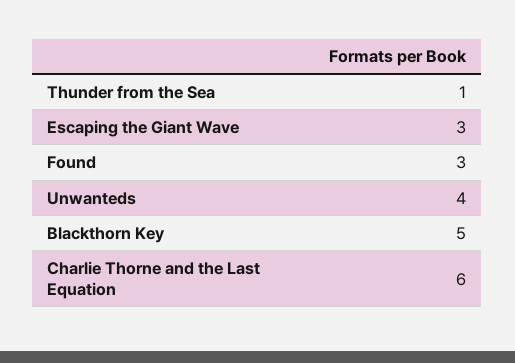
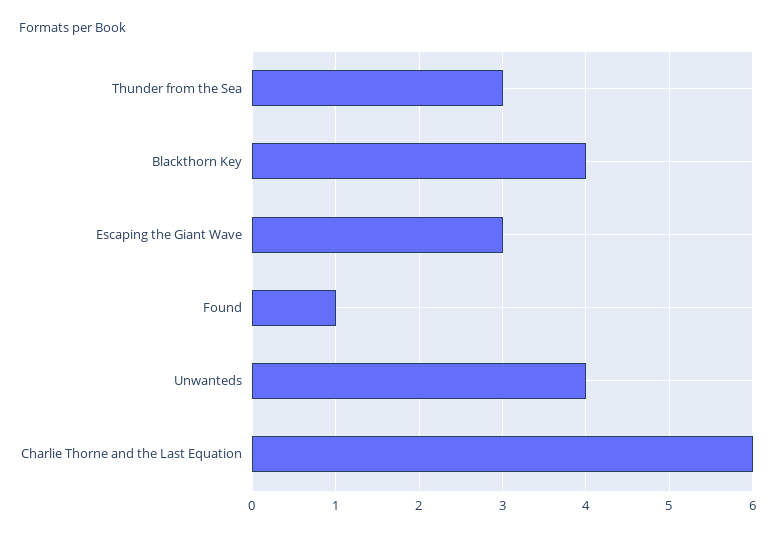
Thunder from the Sea: 1 -> 3
Found: 3 -> 1
Blackthorn Key: 5 -> 4

